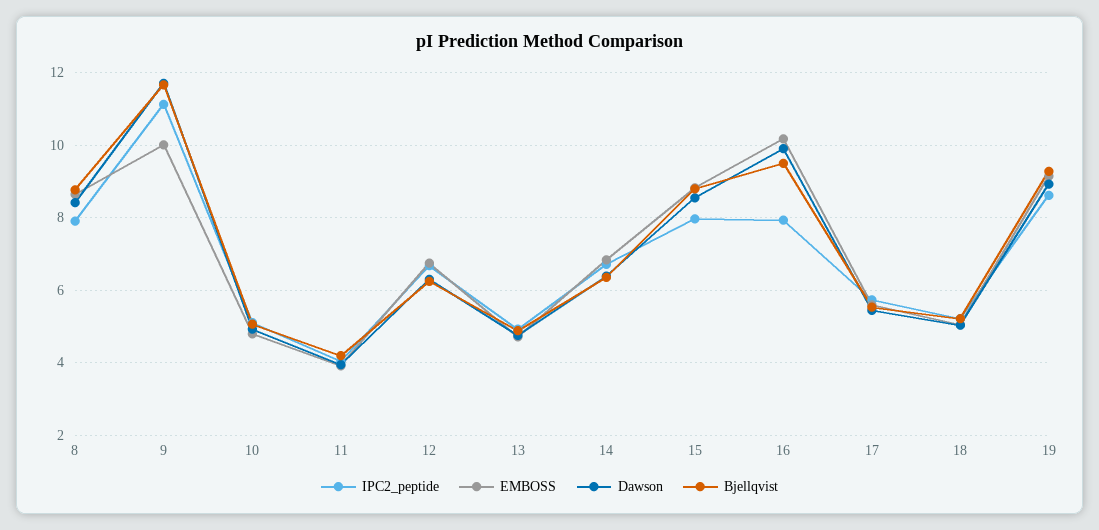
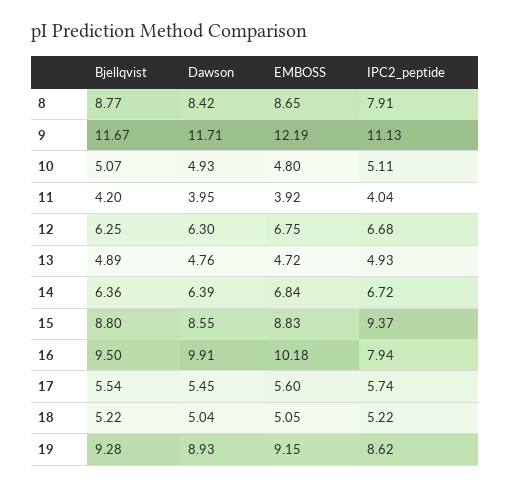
EMBOSS, 9: 10 -> 12.19
IPC2_peptide, 15: 8 -> 9.37

